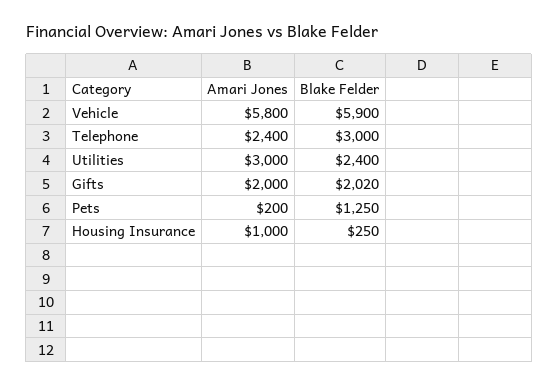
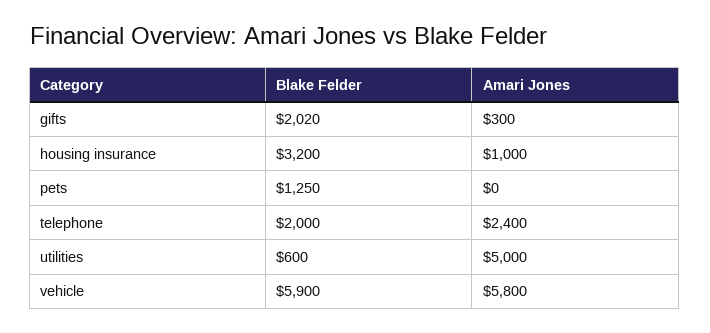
Blake Felder, Telephone: 3000 -> 2000
Amari Jones, Utilities: 3000 -> 5000
Blake Felder, Utilities: 2400 -> 600
Amari Jones, Gifts: 2000 -> 300
Amari Jones, Pets: 200 -> 0
Blake Felder, Housing Insurance: 250 -> 3200

